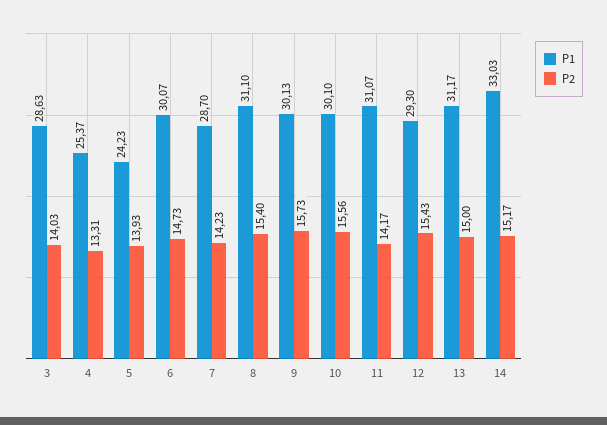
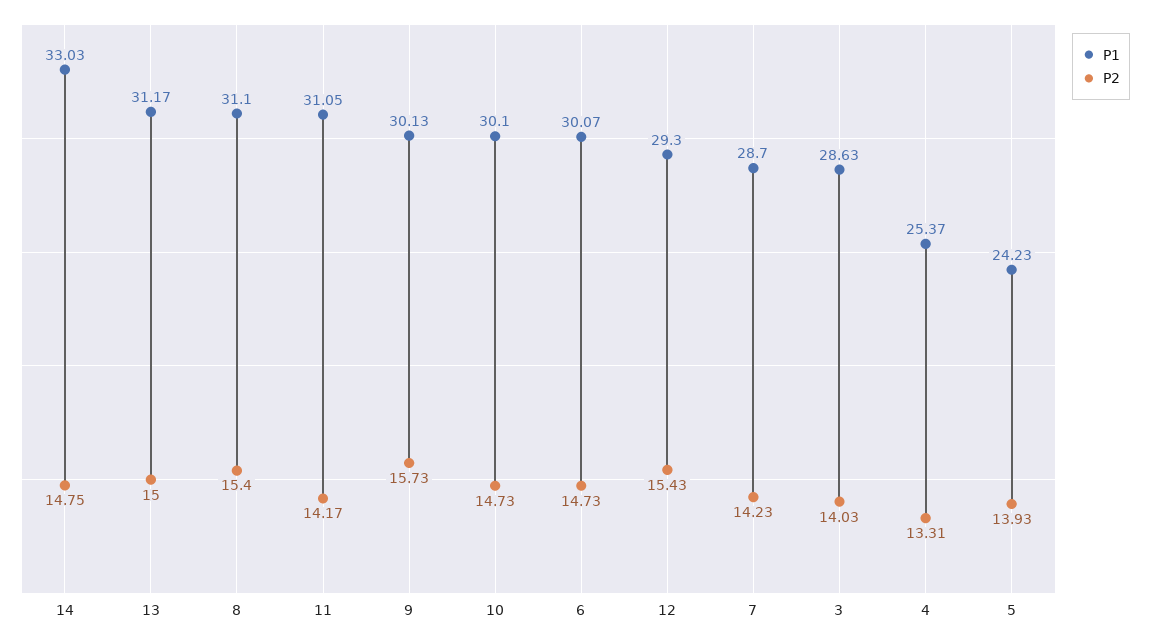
P2, 10: 15.56 -> 14.73
P1, 11: 31.07 -> 31.05
P2, 14: 15.17 -> 14.75

